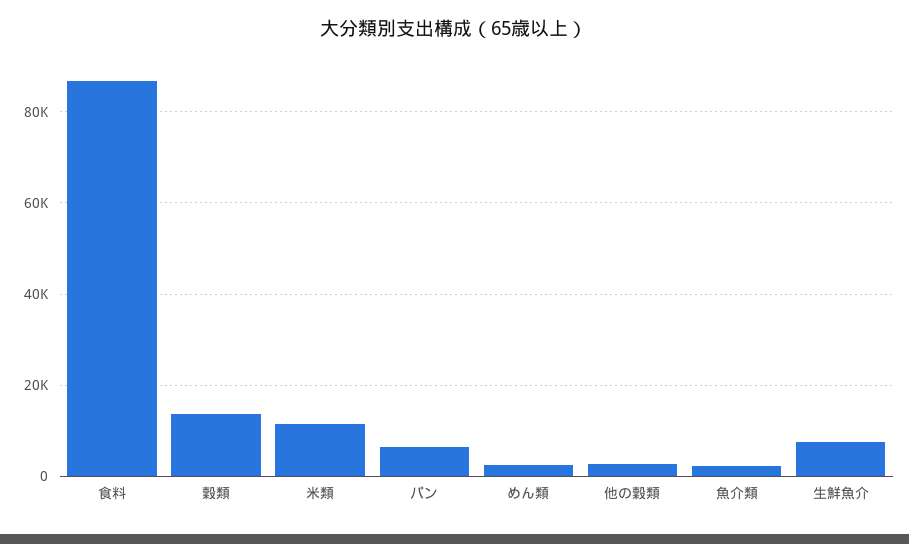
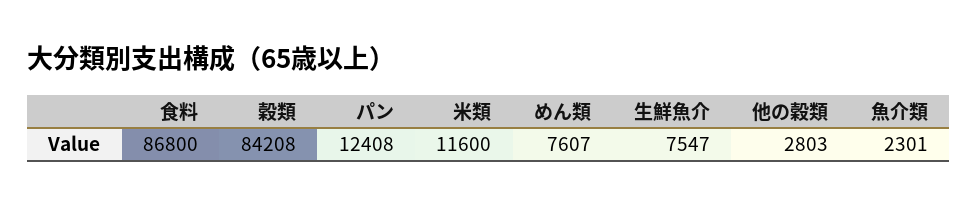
穀類: 14000 -> 84208
パン: 6000 -> 12408
めん類: 2000 -> 7607

